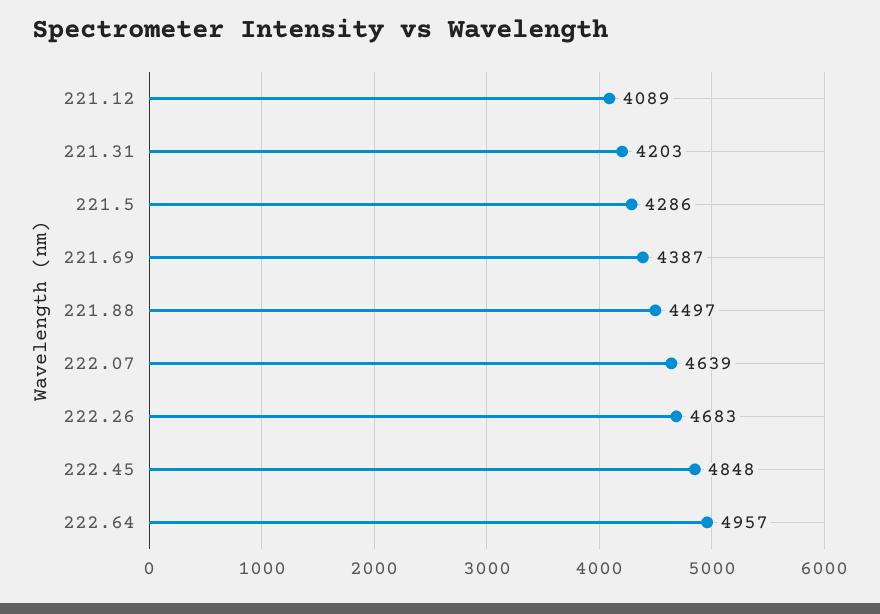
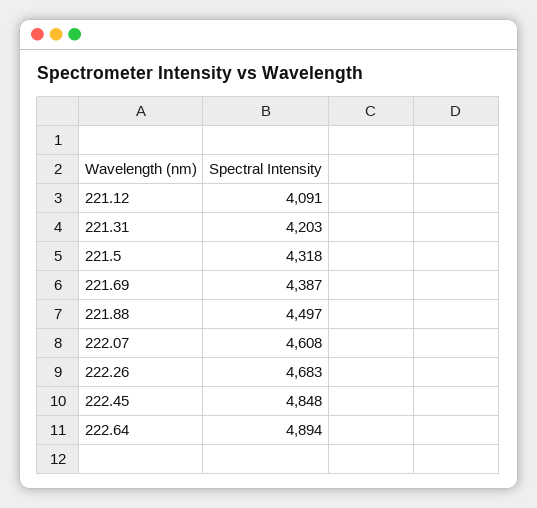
221.12: 4089 -> 4091
221.5: 4286 -> 4318
222.07: 4639 -> 4608
222.64: 4957 -> 4894

